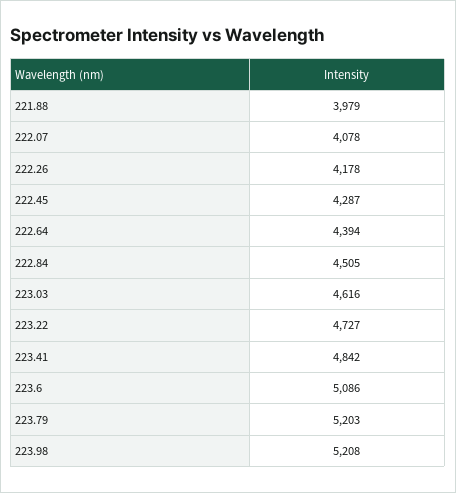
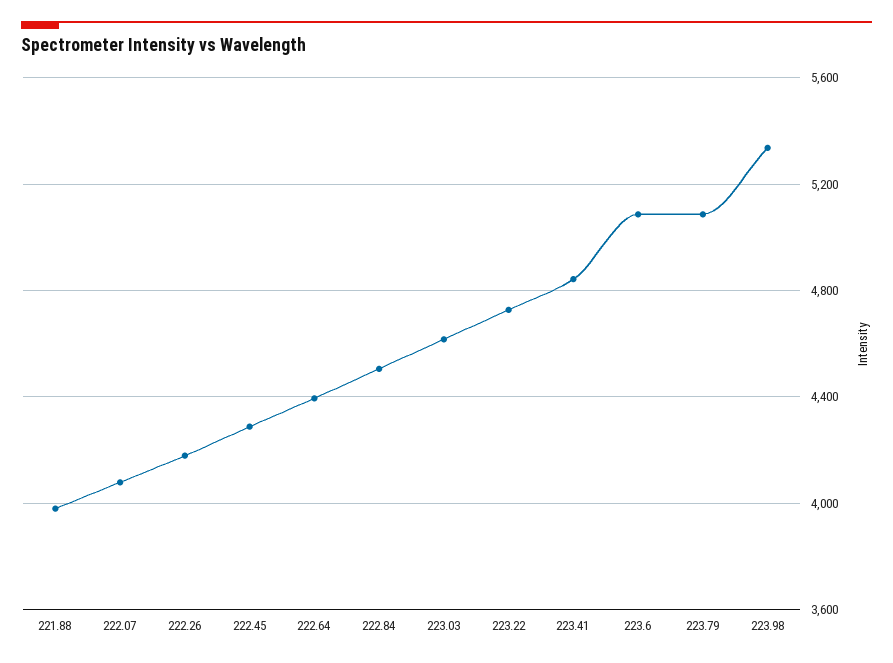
223.79: 5203 -> 5100
223.98: 5208 -> 5350

